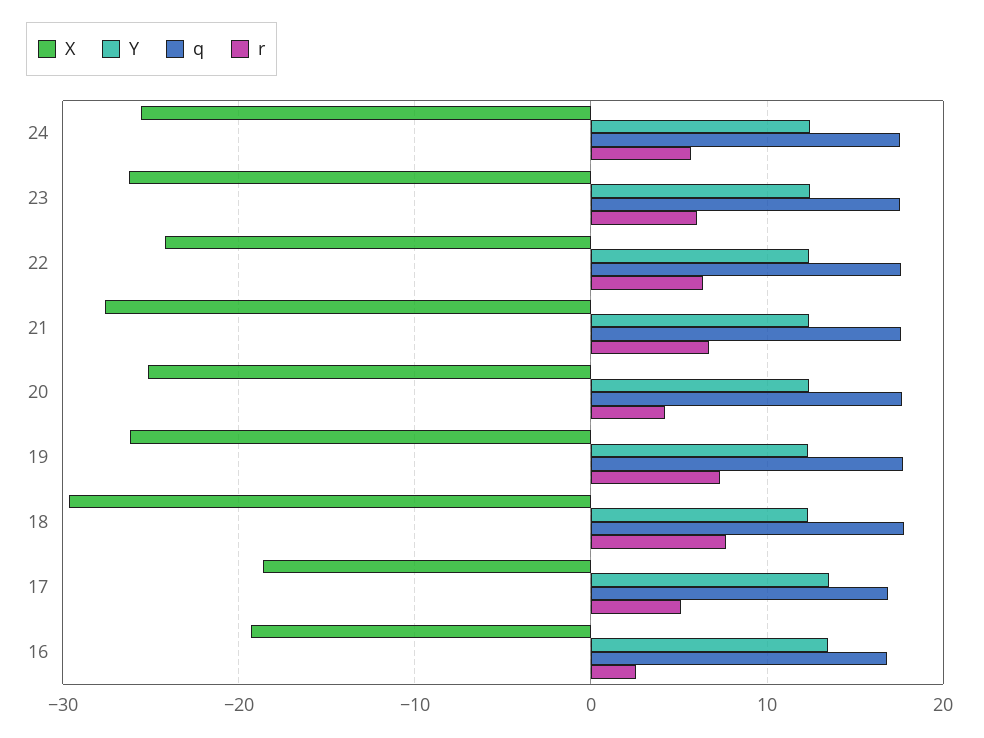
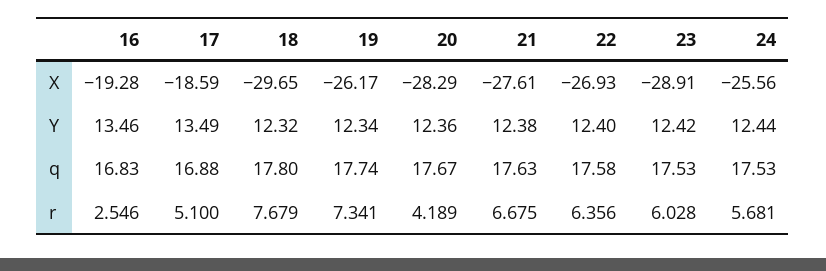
X, 23: -26 -> -28.91
X, 22: -24 -> -26.93
X, 20: -25 -> -28.29

